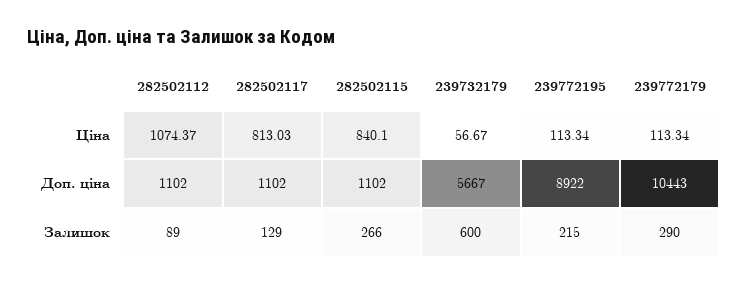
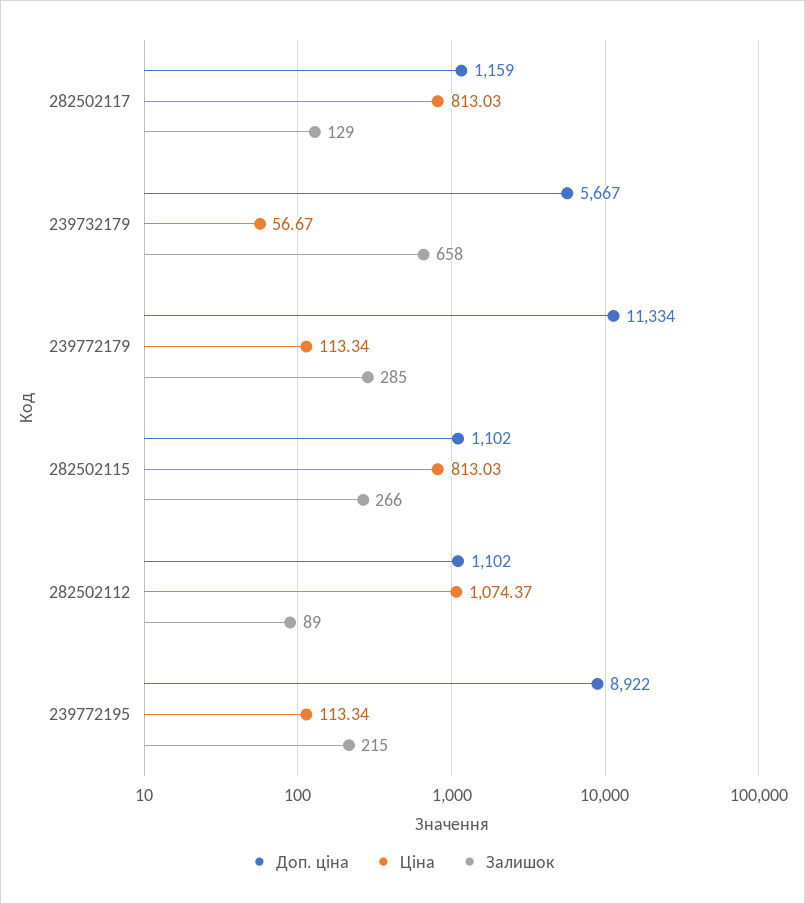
Ціна, 282502115: 840.1 -> 813.03
Доп. ціна, 282502117: 1102 -> 1159
Доп. ціна, 239772179: 10443 -> 11334
Залишок, 239732179: 600 -> 658
Залишок, 239772179: 290 -> 285

